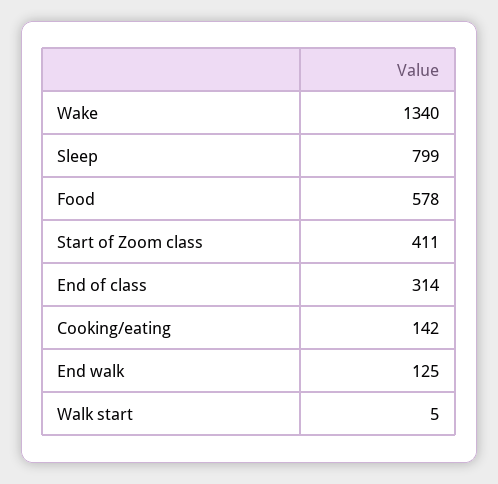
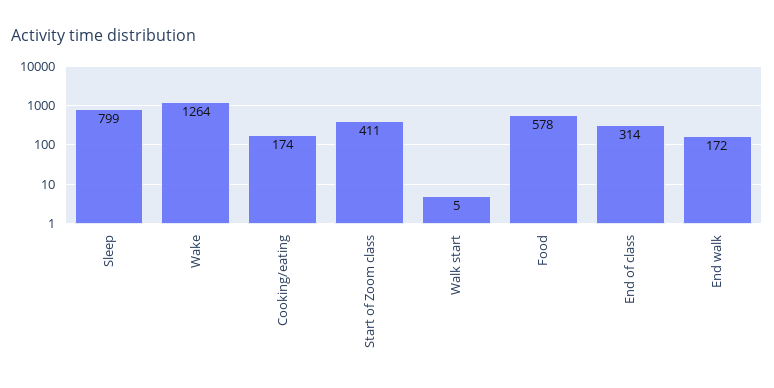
Wake: 1340 -> 1264
Cooking/eating: 142 -> 174
End walk: 125 -> 172

